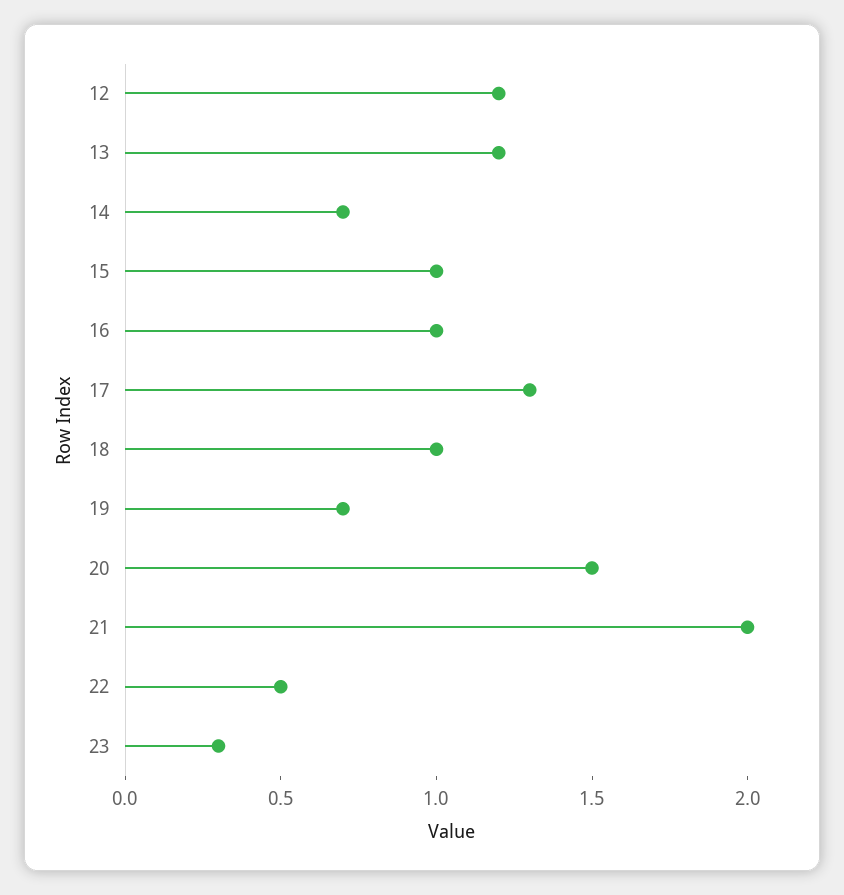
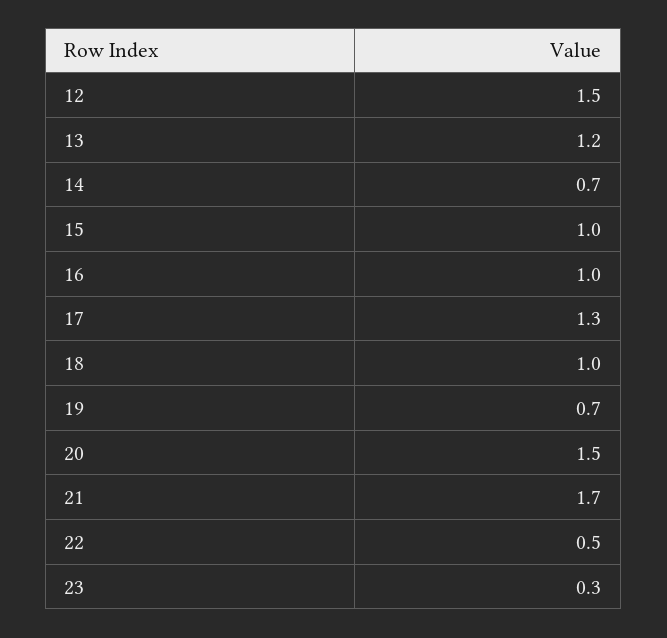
12: 1.2 -> 1.5
21: 2 -> 1.7

